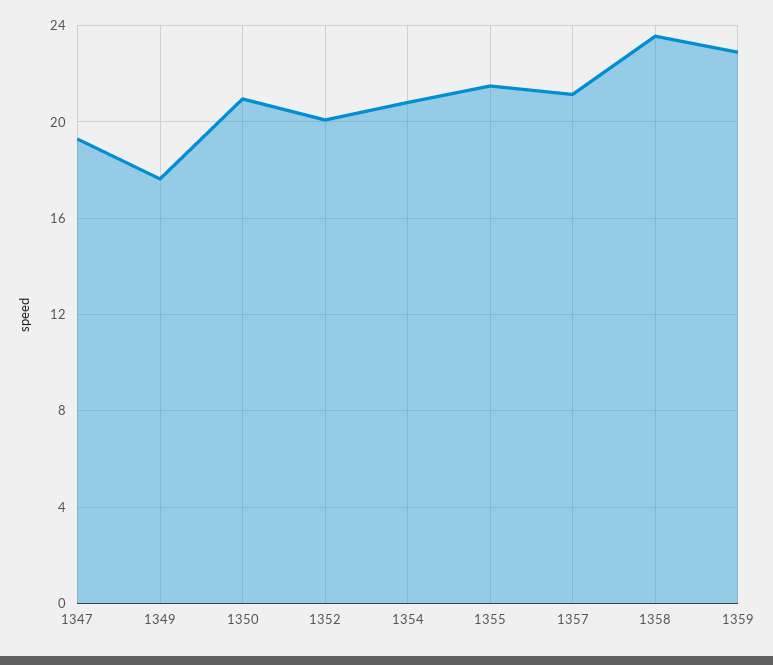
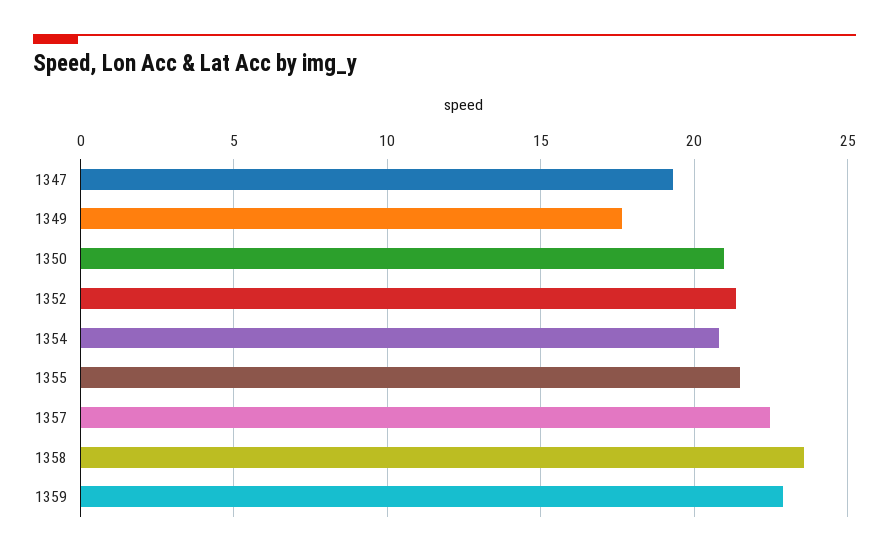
1352: 20 -> 21.5
1357: 21 -> 22.5

